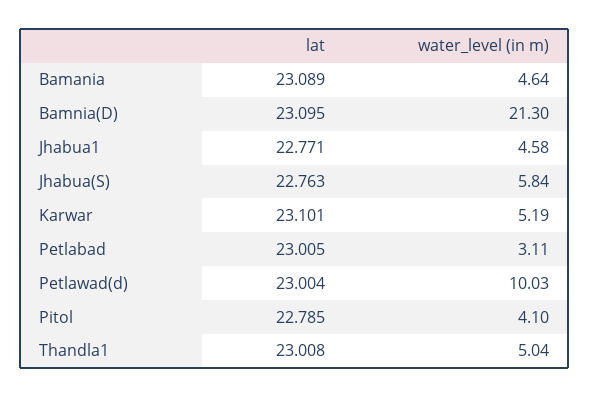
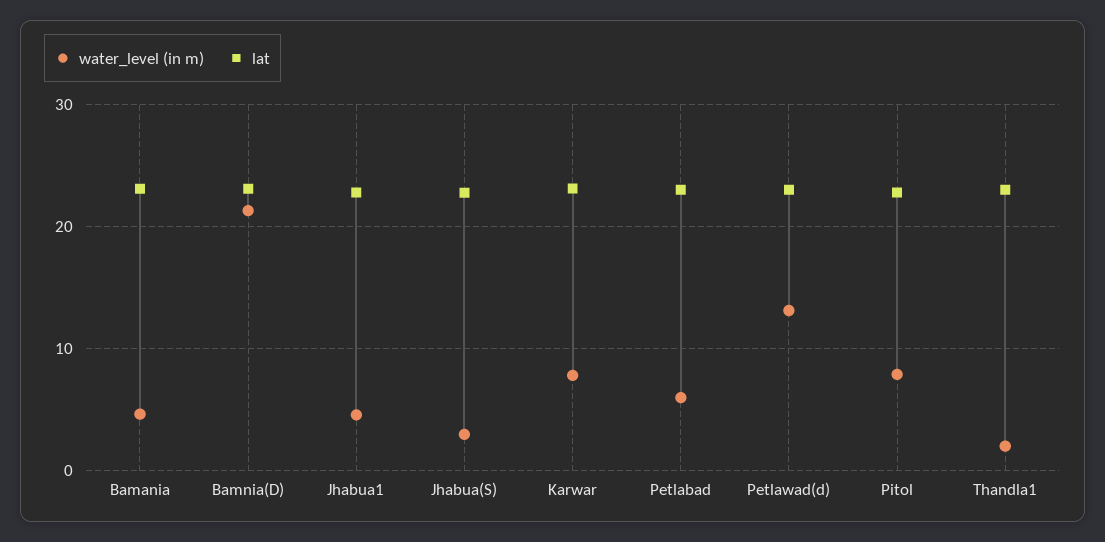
water_level (in m), Jhabua(S): 5.84 -> 3
water_level (in m), Karwar: 5.19 -> 8
water_level (in m), Petlabad: 3.11 -> 6
water_level (in m), Petlawad(d): 10.03 -> 13
water_level (in m), Pitol: 4.1 -> 8
water_level (in m), Thandla1: 5.04 -> 2

